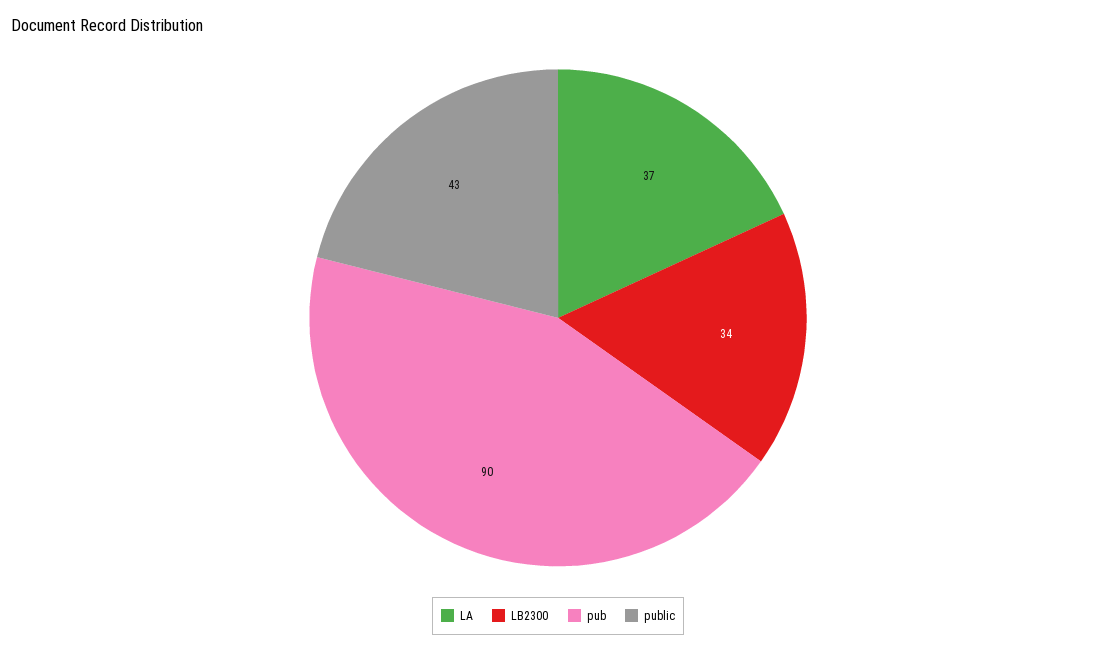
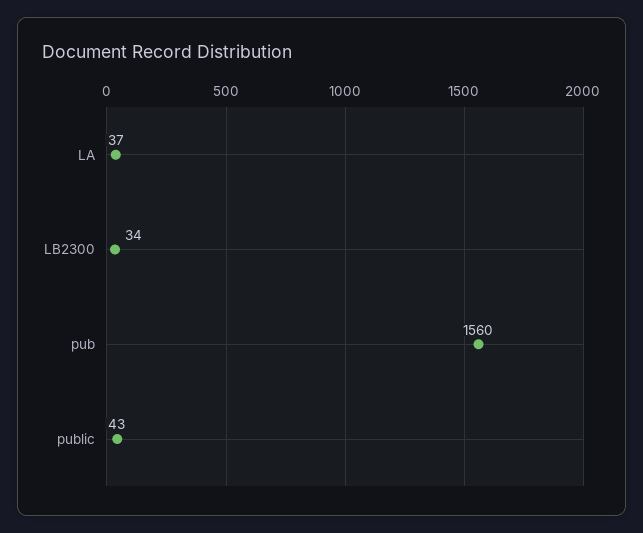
pub: 90 -> 1560

